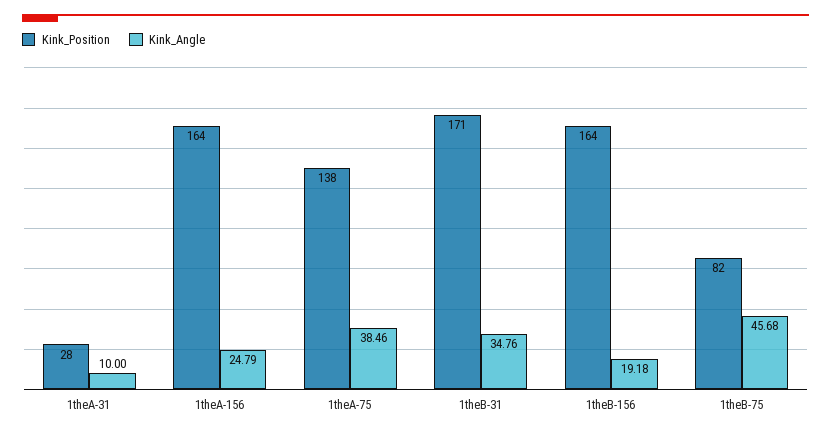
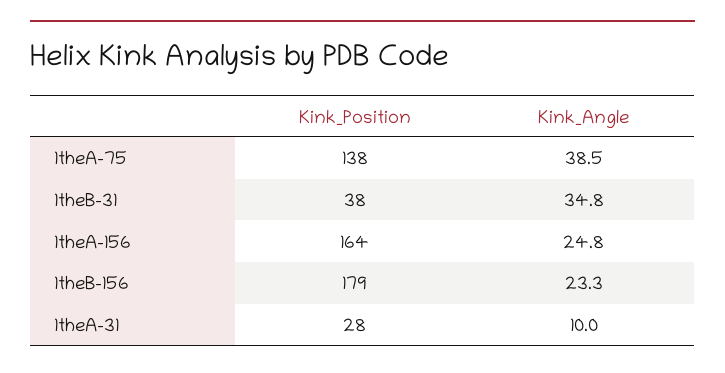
Kink_Position, 1theB-31: 171 -> 38
Kink_Position, 1theB-156: 164 -> 179
Kink_Angle, 1theB-156: 19.18 -> 23.3
Kink_Position, 1theB-75: 82 -> none
Kink_Angle, 1theB-75: 45.68 -> none

